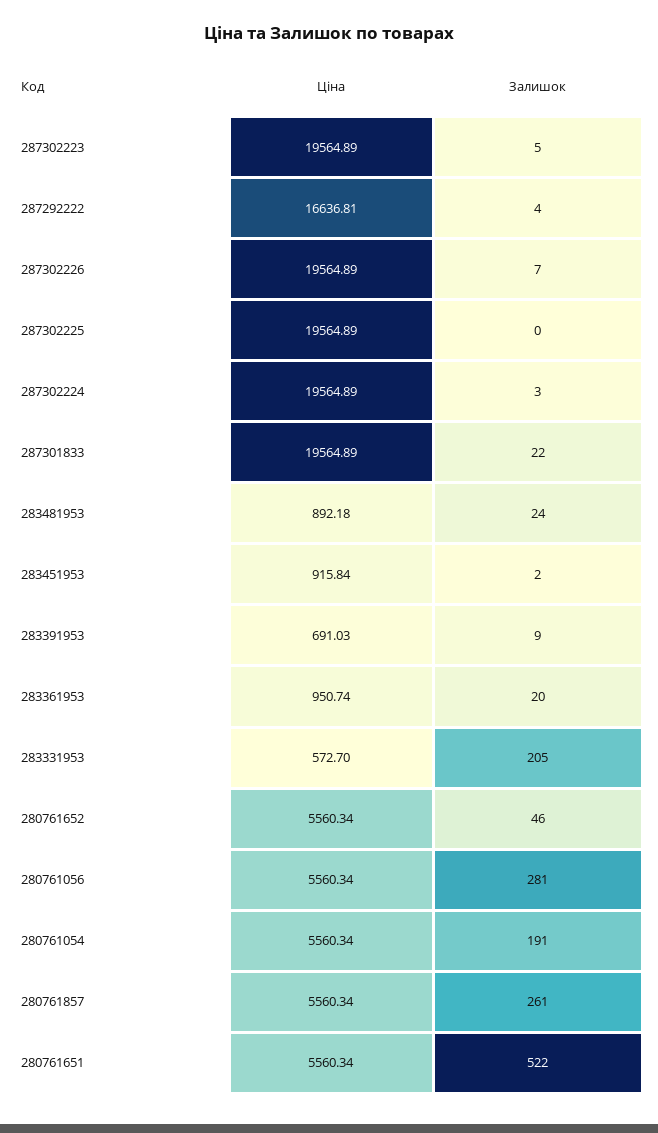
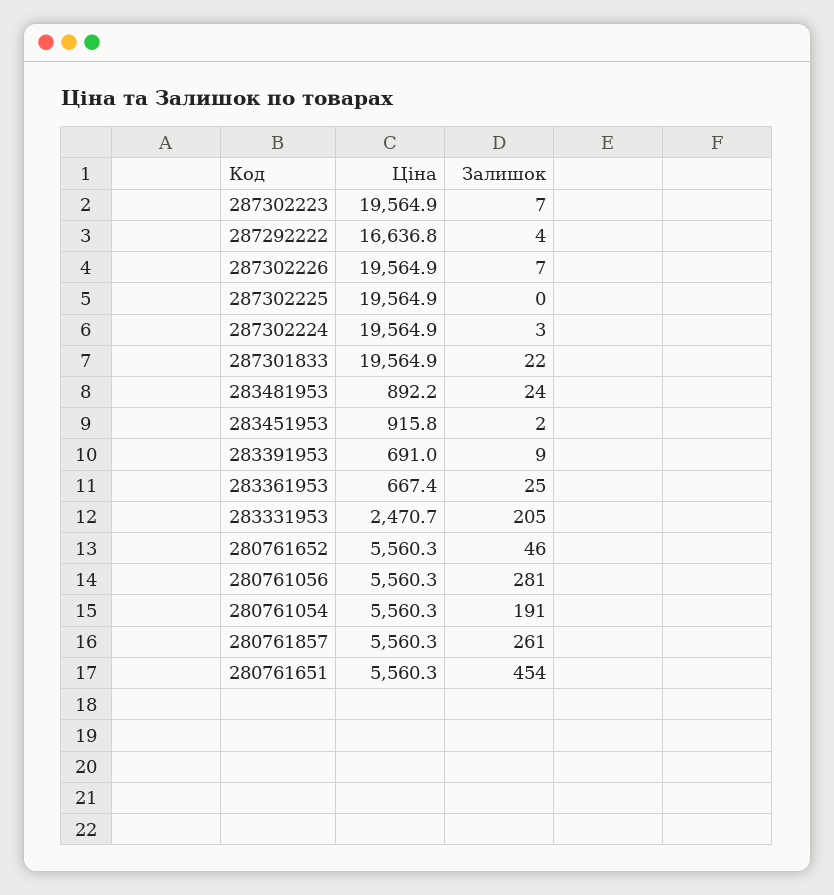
Залишок, 287302223: 5 -> 7
Ціна, 283361953: 950.74 -> 667.4
Залишок, 283361953: 20 -> 25
Ціна, 283331953: 572.7 -> 2470.7
Залишок, 280761651: 522 -> 454

